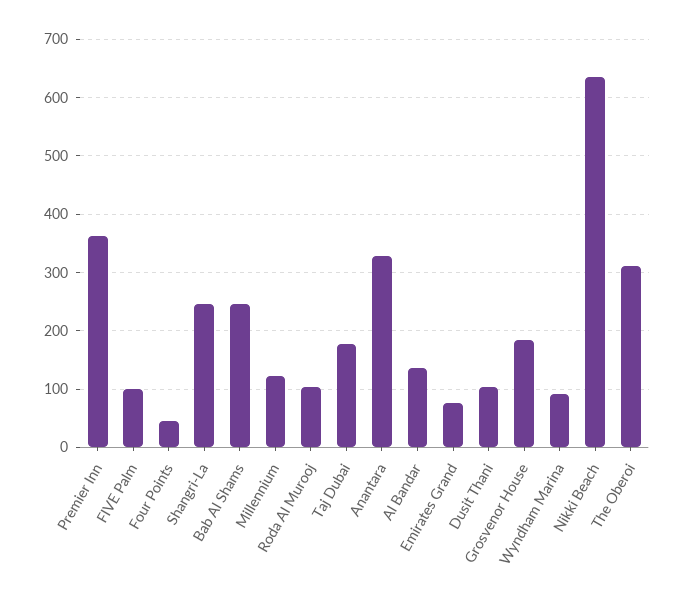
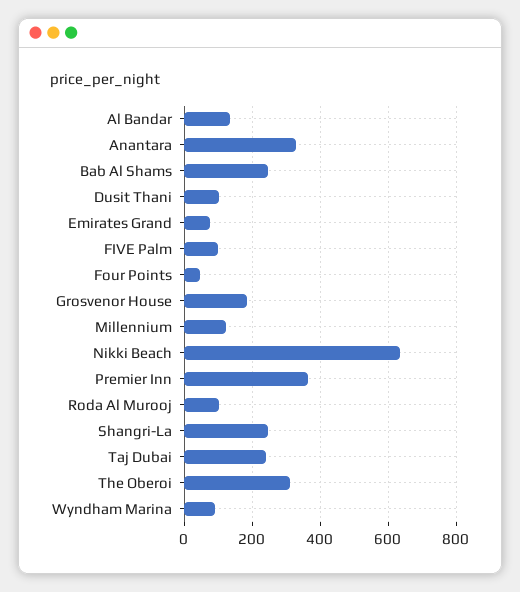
Taj Dubai: 180 -> 240

